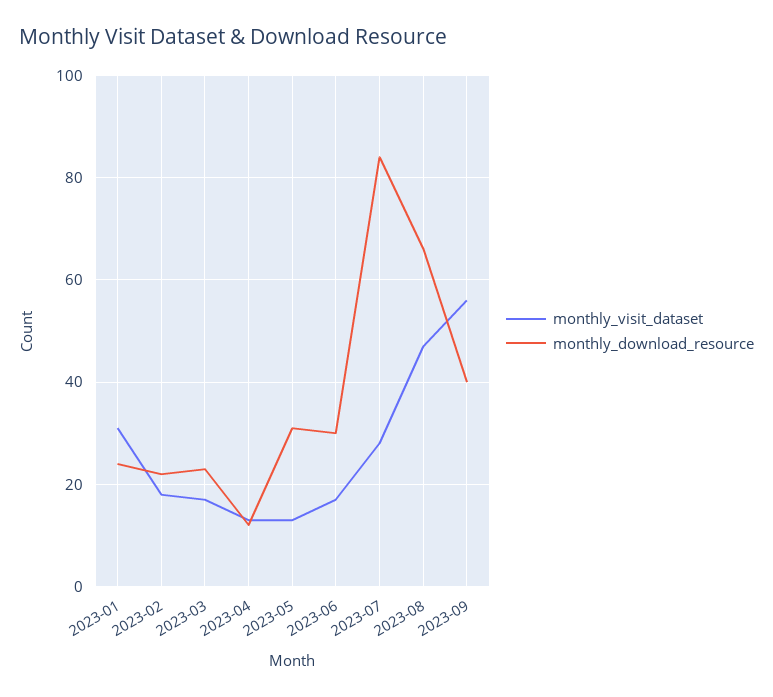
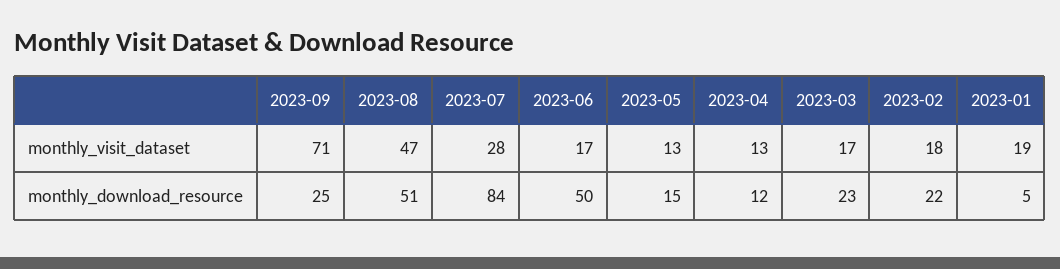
monthly_visit_dataset, 2023-01: 30 -> 19
monthly_download_resource, 2023-01: 25 -> 5
monthly_download_resource, 2023-05: 30 -> 15
monthly_download_resource, 2023-06: 30 -> 50
monthly_download_resource, 2023-08: 65 -> 51
monthly_visit_dataset, 2023-09: 55 -> 71
monthly_download_resource, 2023-09: 40 -> 25

